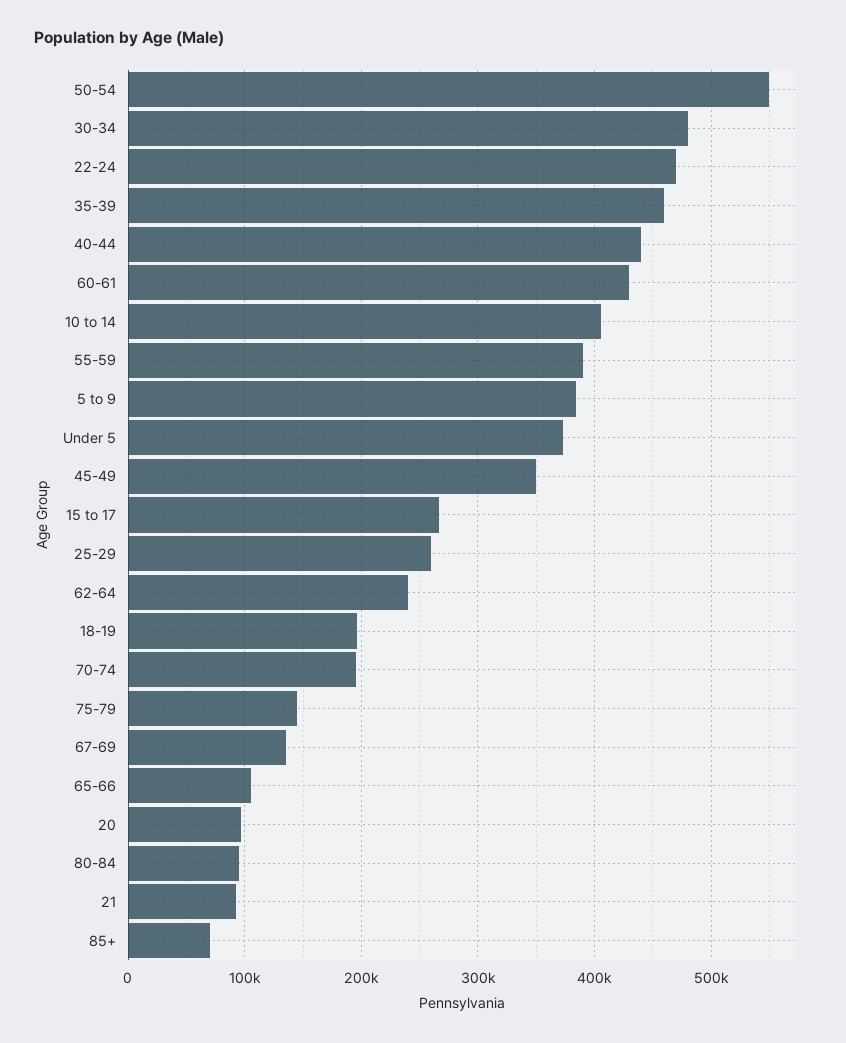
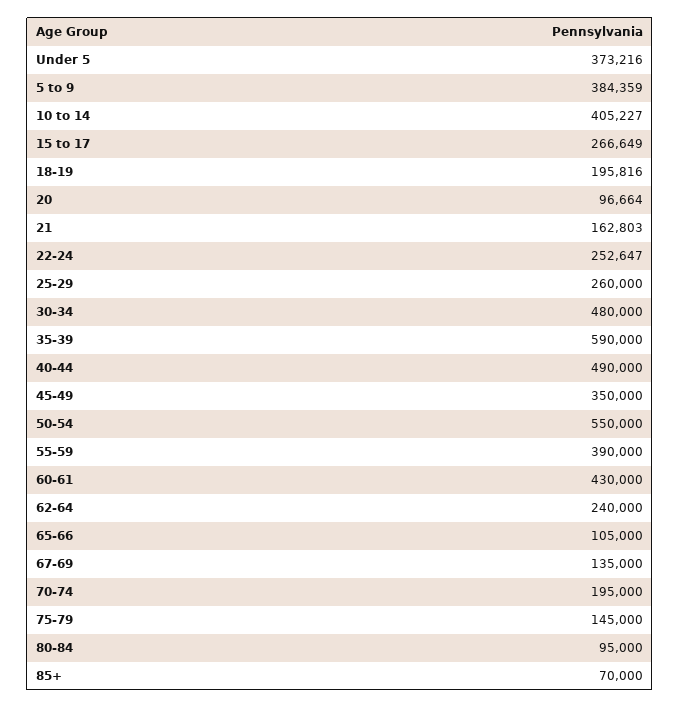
22-24: 470000 -> 252647
35-39: 460000 -> 590000
40-44: 440000 -> 490000
21: 90000 -> 162803

